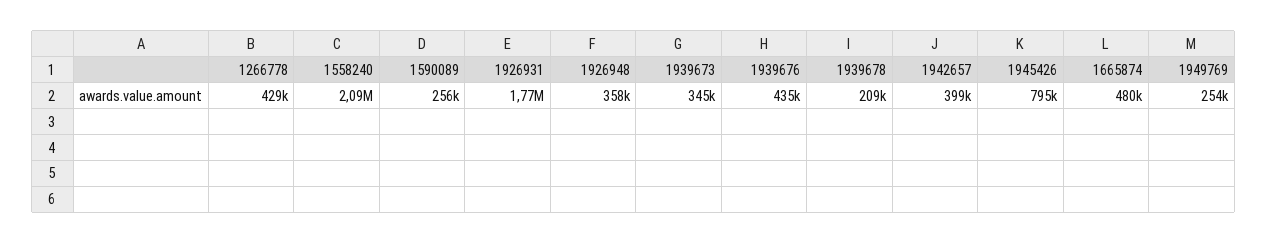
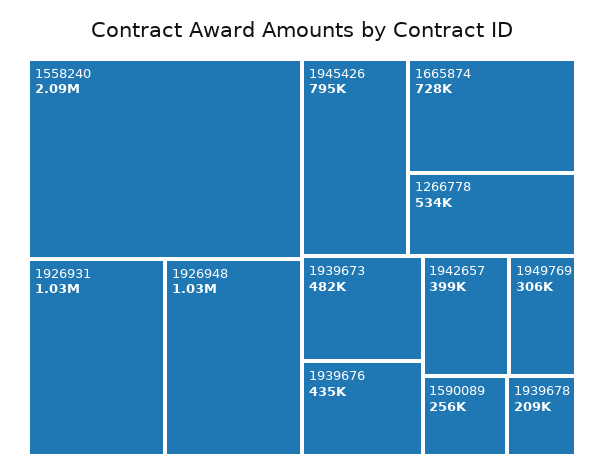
1266778: 429000 -> 534000
1926931: 1770000 -> 1030000
1926948: 358000 -> 1030000
1939673: 345000 -> 482000
1665874: 480000 -> 728000
1949769: 254000 -> 306000

